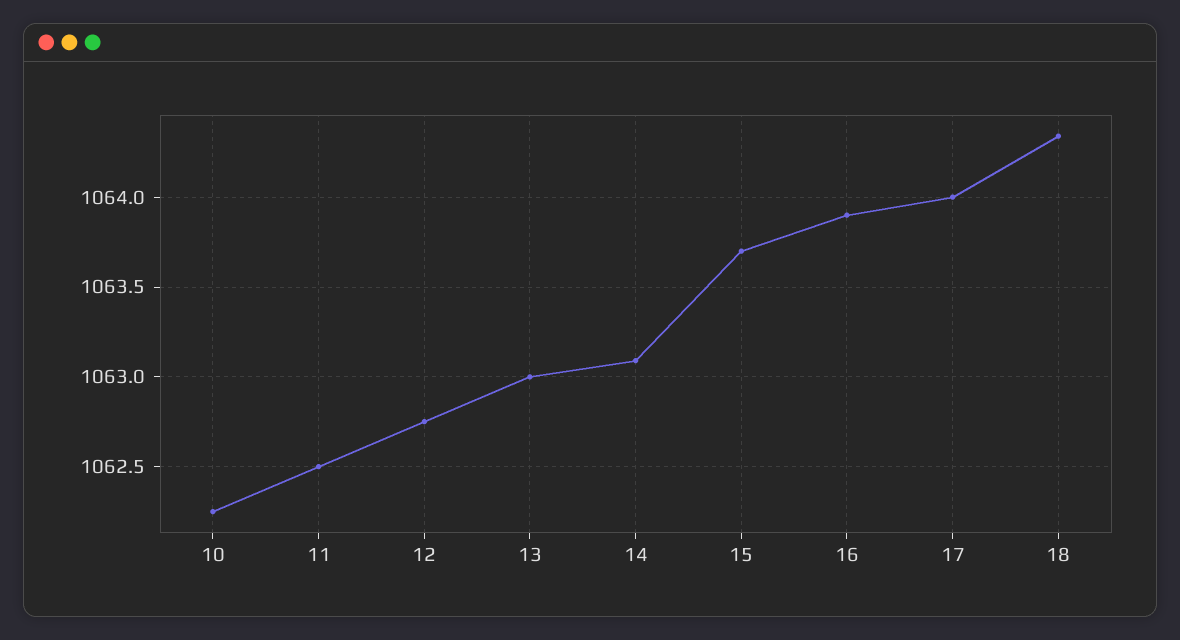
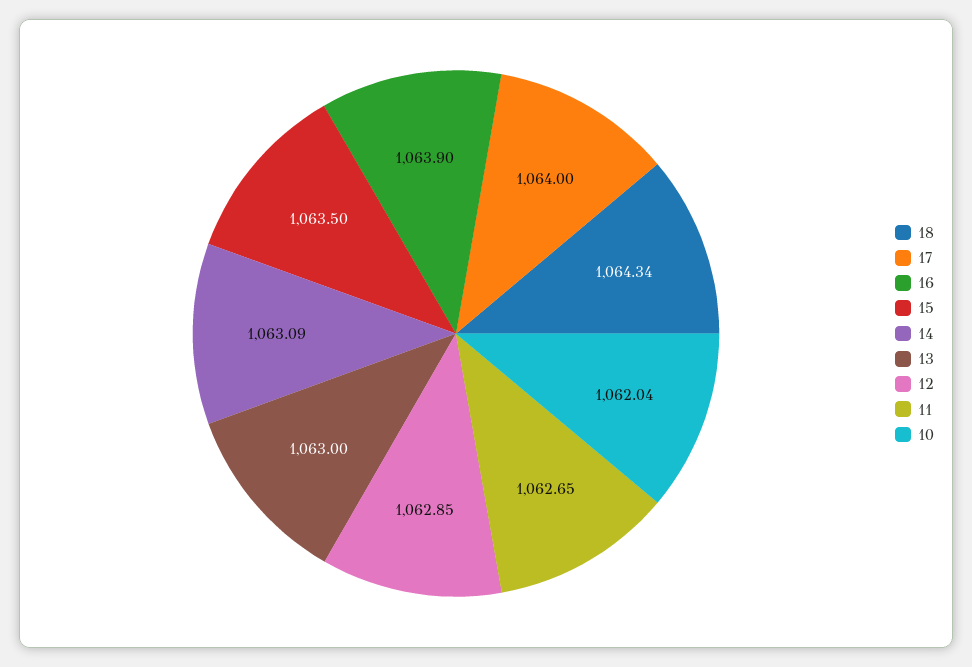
10: 1062.25 -> 1062.04
11: 1062.5 -> 1062.65
12: 1062.75 -> 1062.85
15: 1063.7 -> 1063.5

